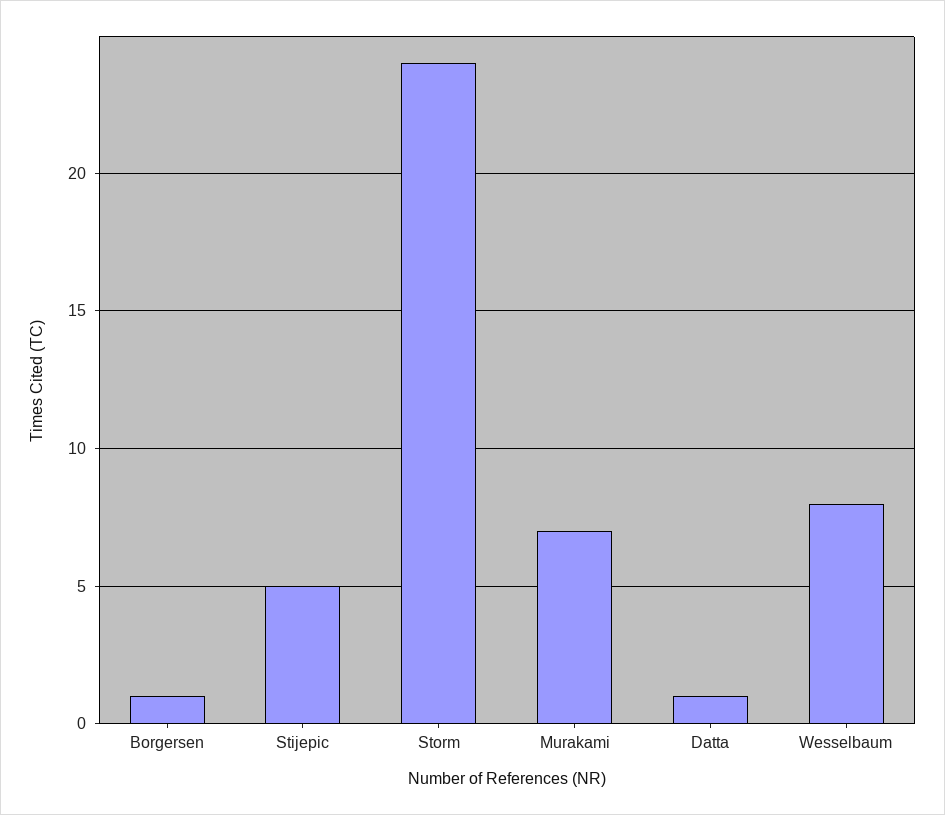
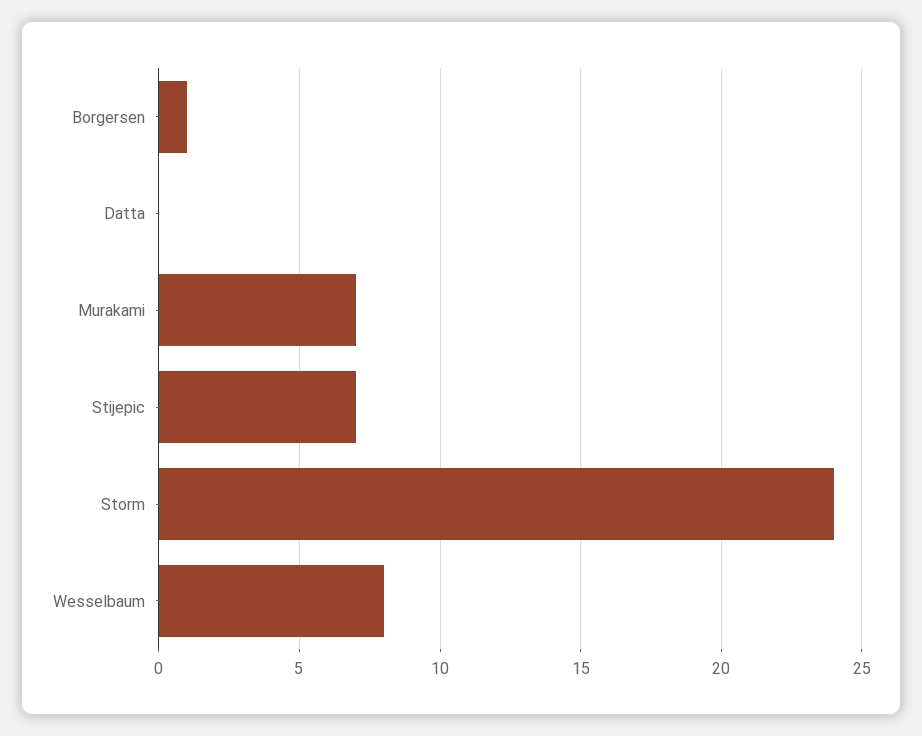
Stijepic: 5 -> 7
Datta: 1 -> 0

